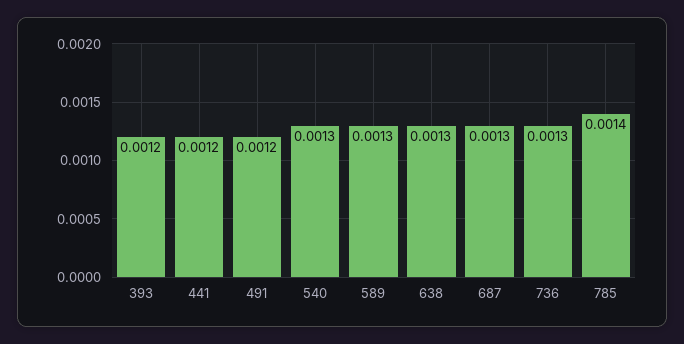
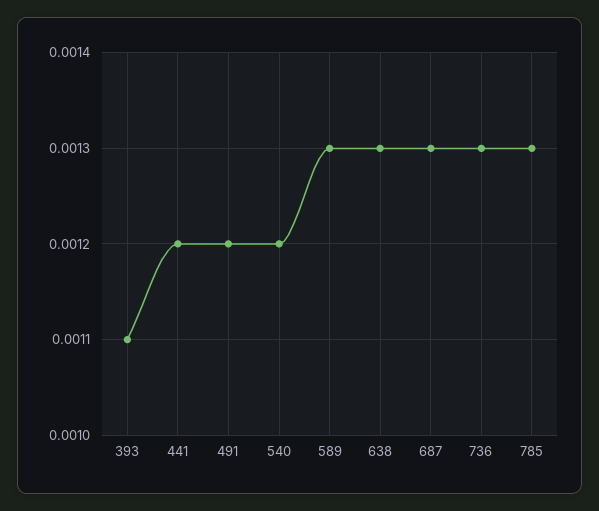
393: 0.0012 -> 0.0011
540: 0.0013 -> 0.0012
785: 0.0014 -> 0.0013

